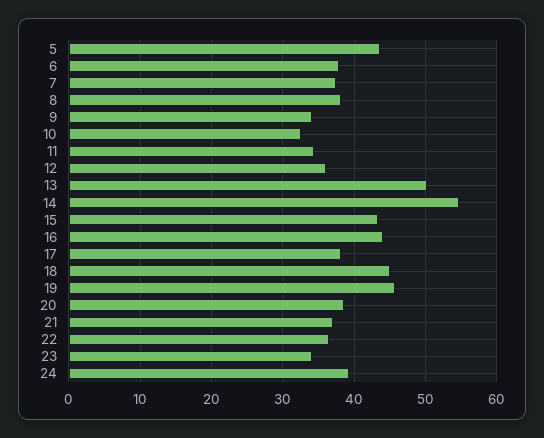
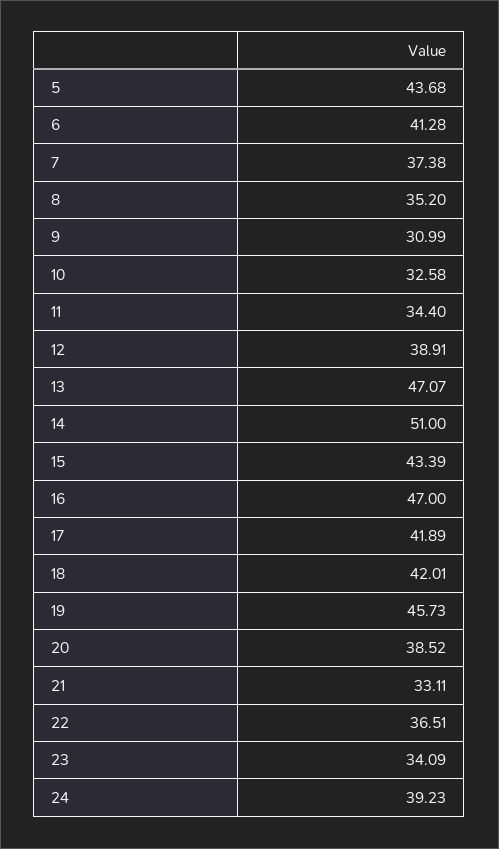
6: 38 -> 41.28
8: 38 -> 35.2
9: 34 -> 30.99
12: 36 -> 38.91
13: 50 -> 47.07
14: 55 -> 51
16: 44 -> 47
17: 38 -> 41.89
18: 45 -> 42.01
21: 37 -> 33.11

